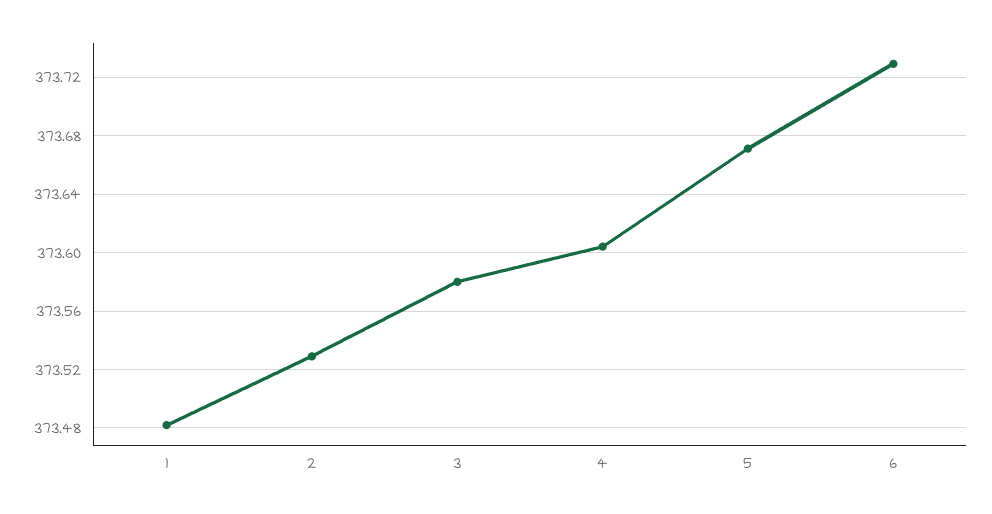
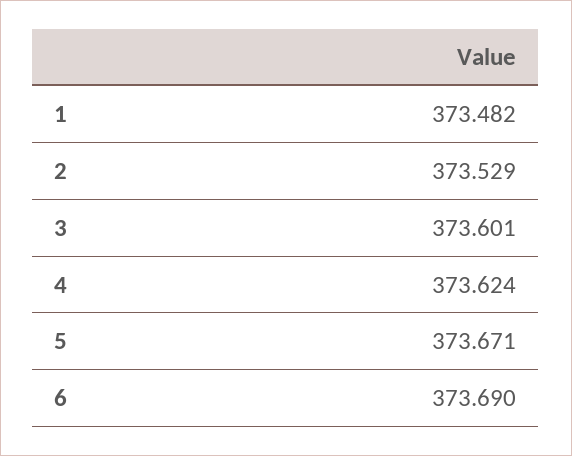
3: 373.58 -> 373.601
4: 373.605 -> 373.624
6: 373.73 -> 373.69

